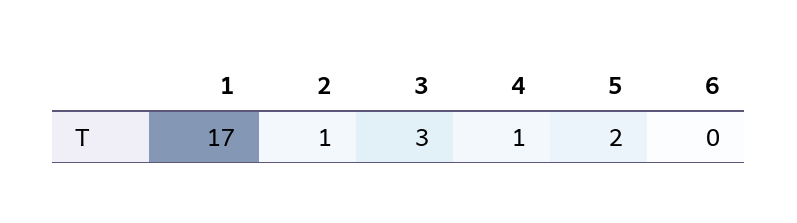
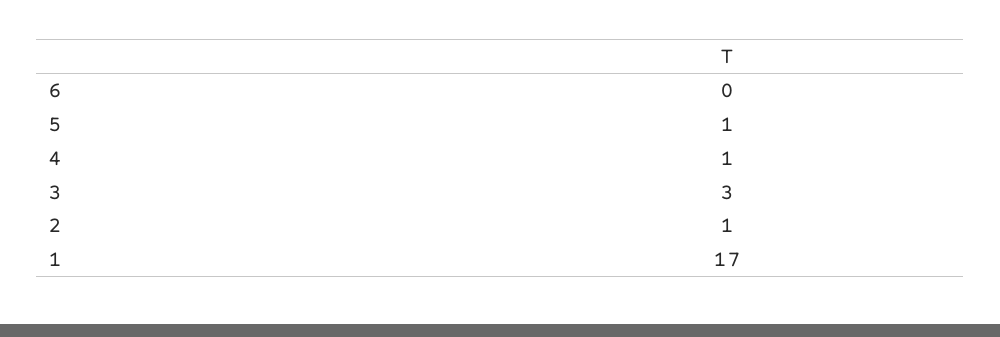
5: 2 -> 1

